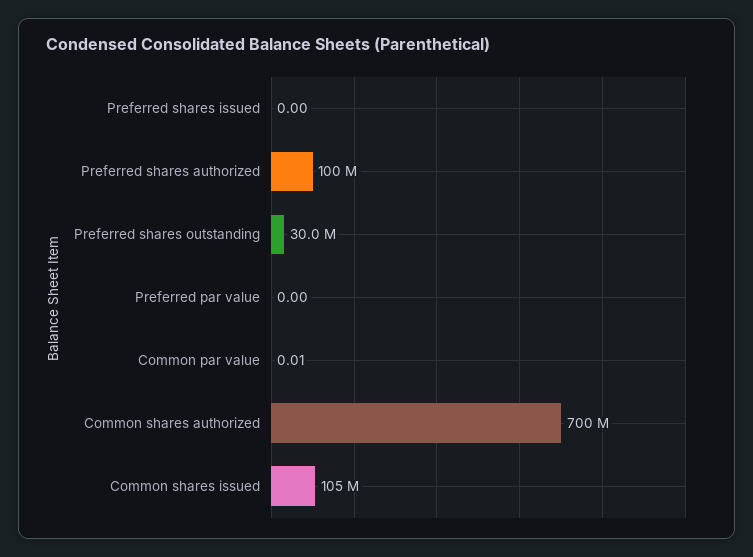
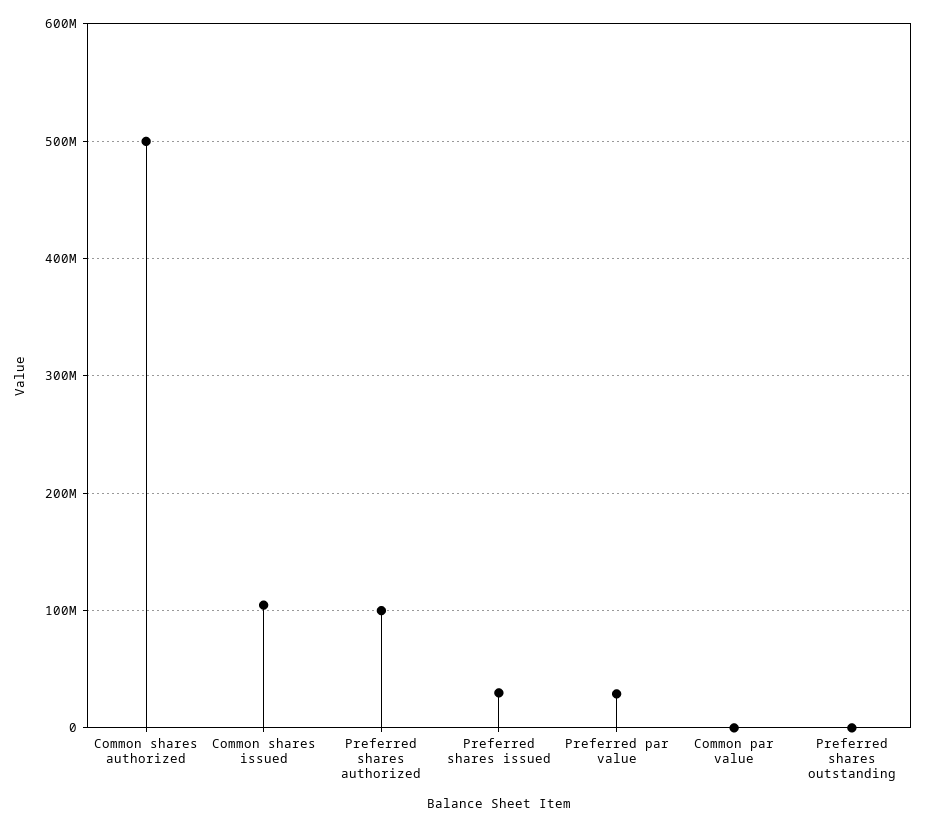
Preferred shares issued: 0 -> 30000000
Preferred shares outstanding: 30000000 -> 0
Preferred par value: 0 -> 30000000
Common shares authorized: 700000000 -> 500000000

